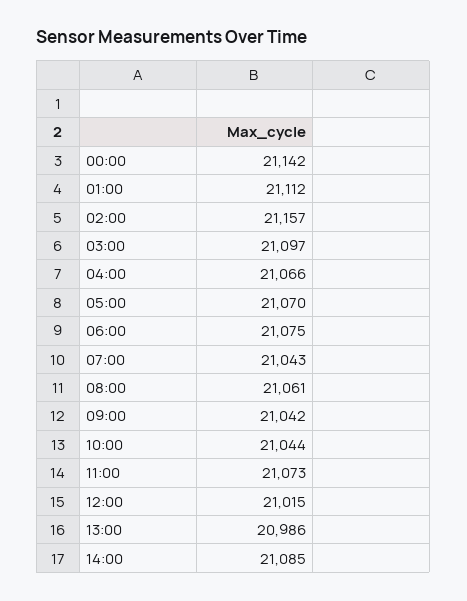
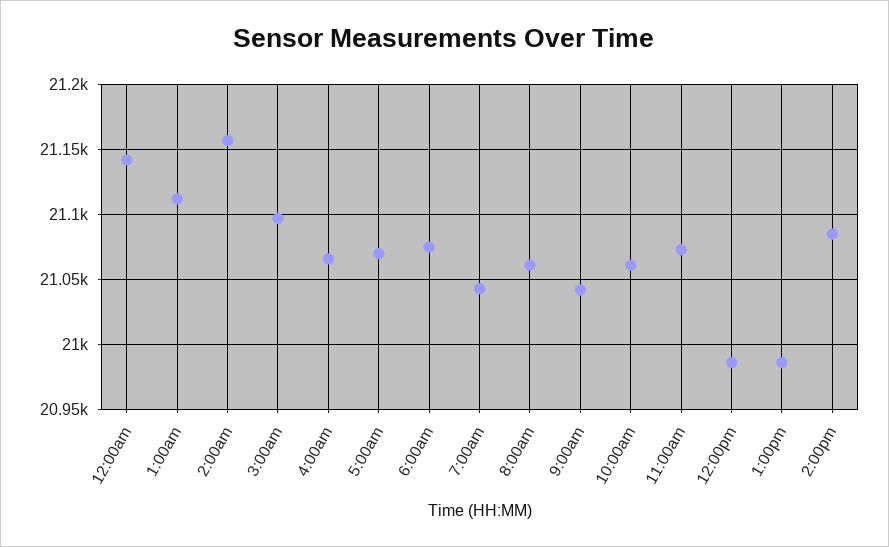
10:00: 21044 -> 21060
12:00: 21015 -> 20985

